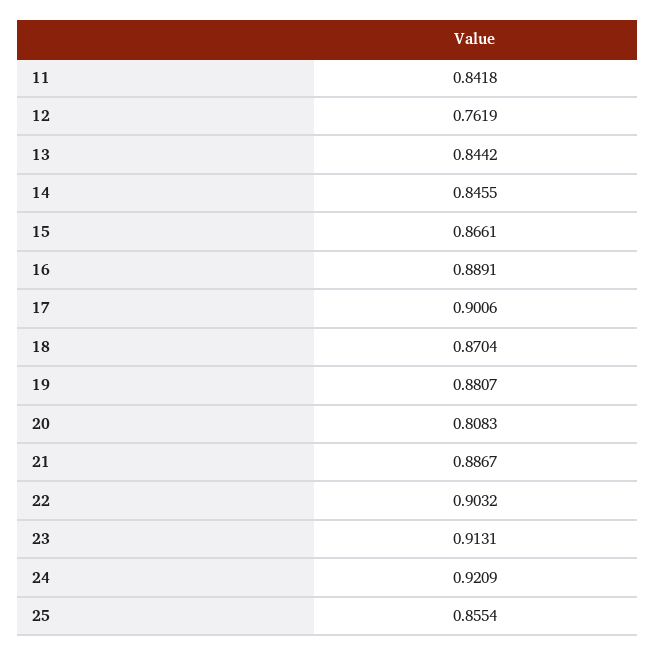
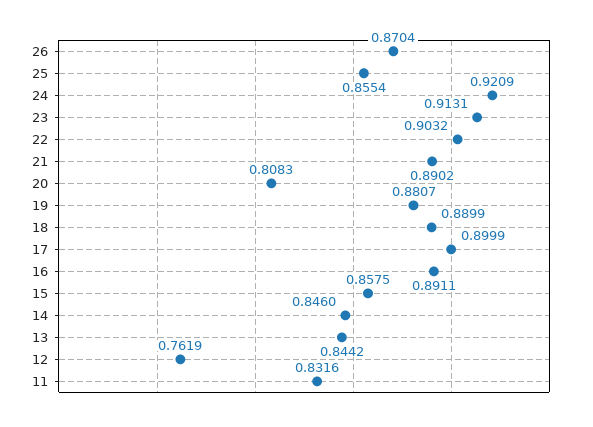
11: 0.8418 -> 0.8316
14: 0.8455 -> 0.846
15: 0.8661 -> 0.8575
16: 0.8891 -> 0.8911
17: 0.9006 -> 0.8999
18: 0.8704 -> 0.8899
21: 0.8867 -> 0.8902
26: none -> 0.8704

